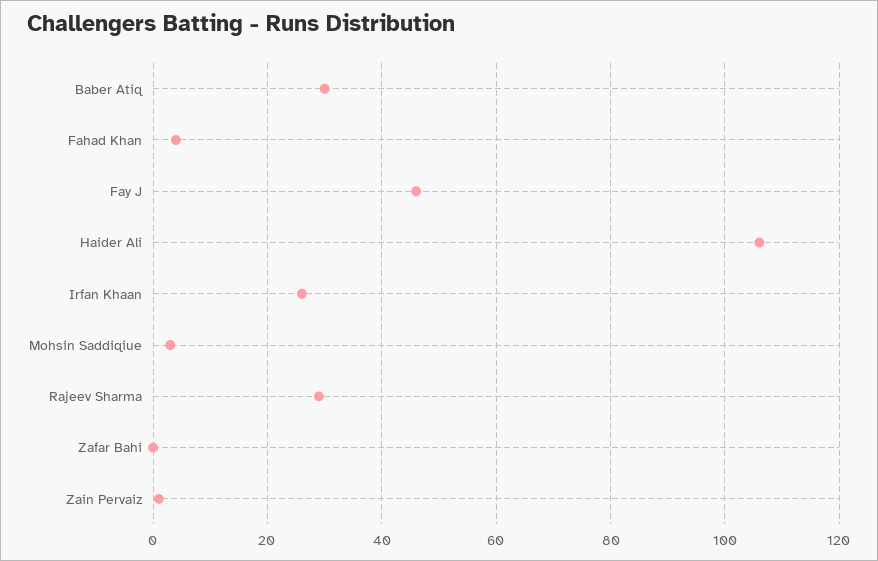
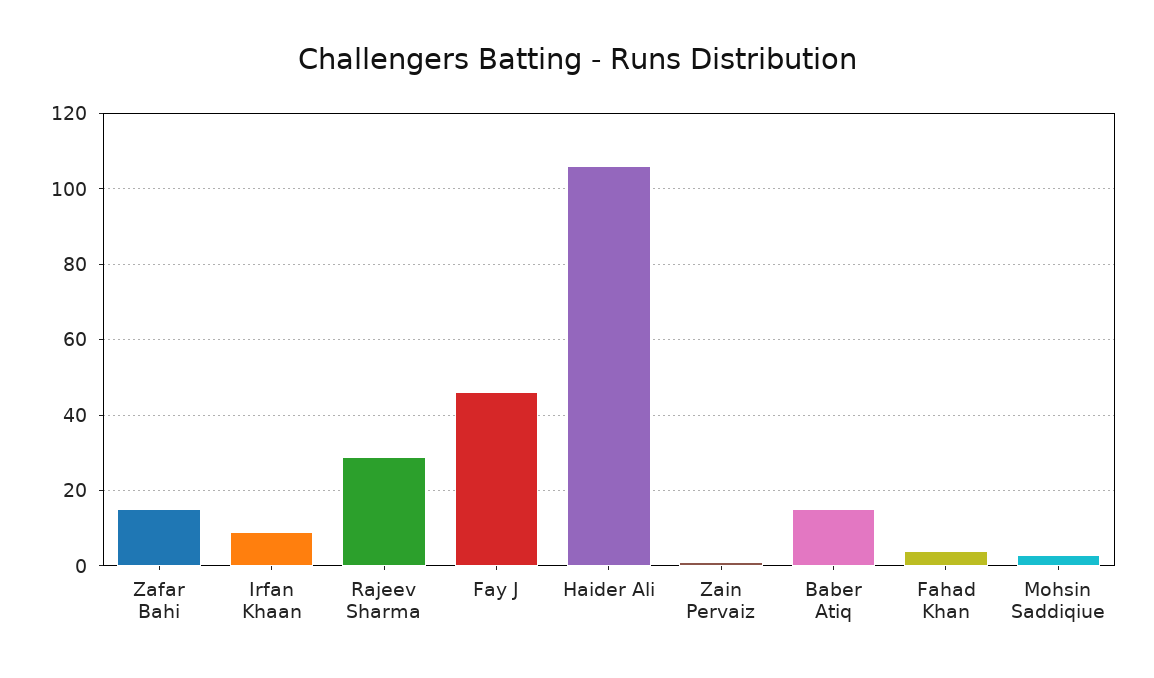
Baber Atiq: 30 -> 15
Irfan Khaan: 25 -> 10
Zafar Bahi: 0 -> 15

